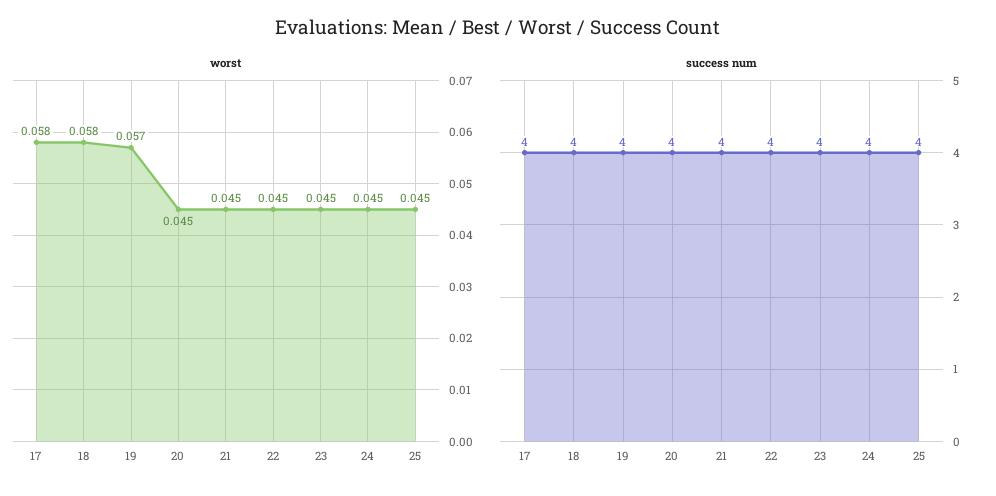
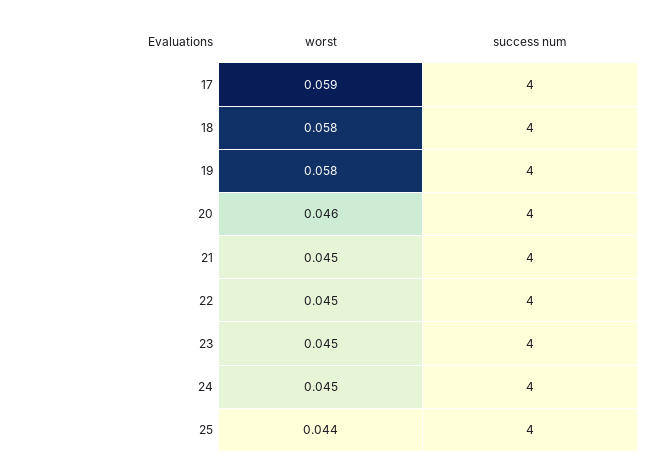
worst, 17: 0.058 -> 0.059
worst, 19: 0.057 -> 0.058
worst, 20: 0.045 -> 0.046
worst, 25: 0.045 -> 0.044

